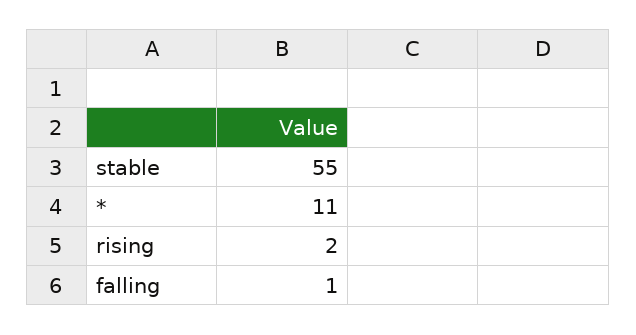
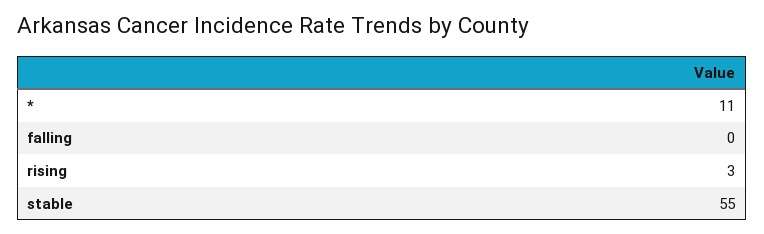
rising: 2 -> 3
falling: 1 -> 0

